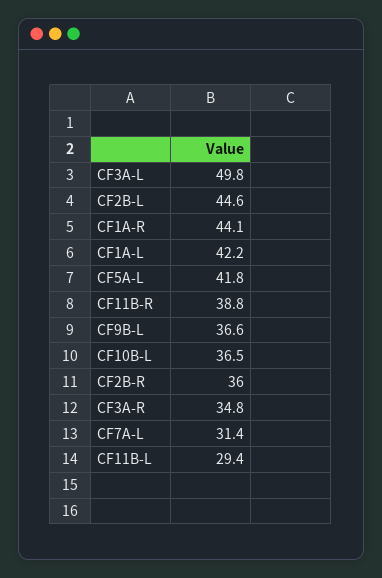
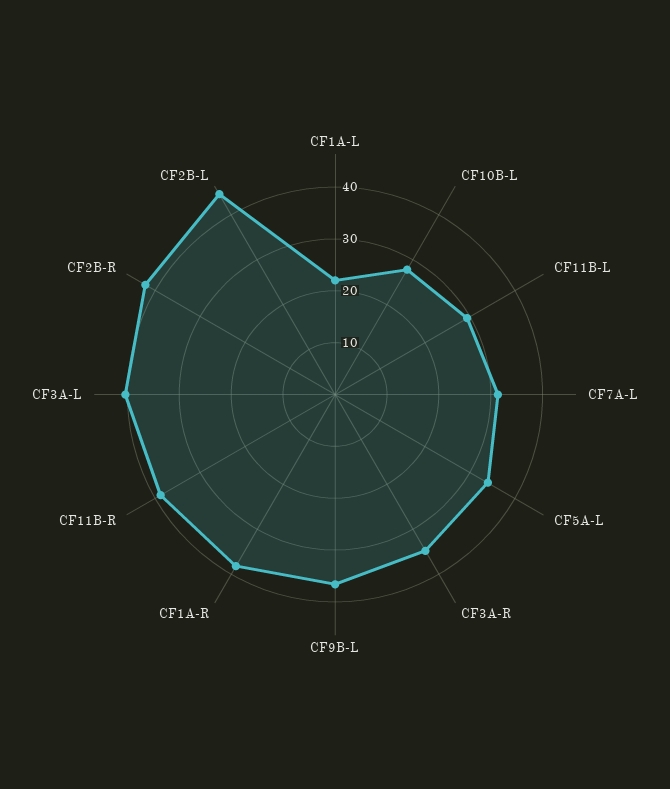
CF3A-L: 49.8 -> 40
CF1A-R: 44.1 -> 38
CF1A-L: 42.2 -> 22
CF5A-L: 41.8 -> 34
CF10B-L: 36.5 -> 28
CF2B-R: 36 -> 42

